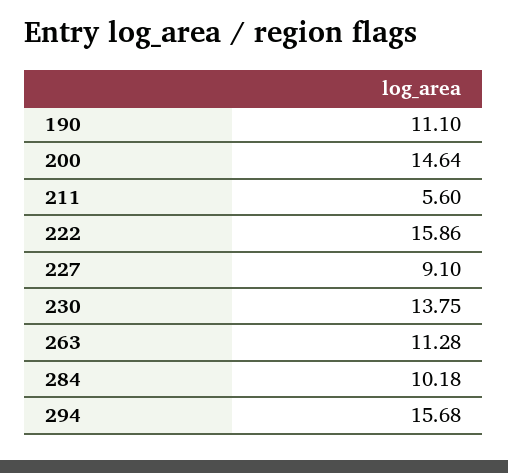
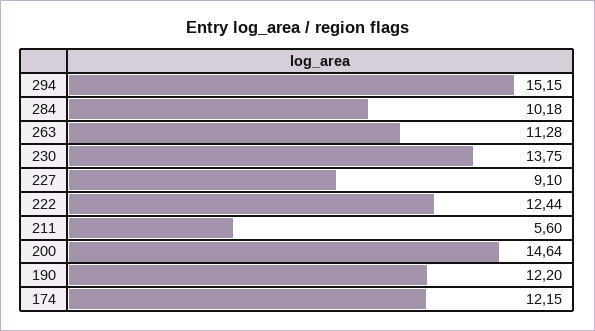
190: 11.1 -> 12.2
222: 15.86 -> 12.44
294: 15.68 -> 15.15
174: none -> 12.15

